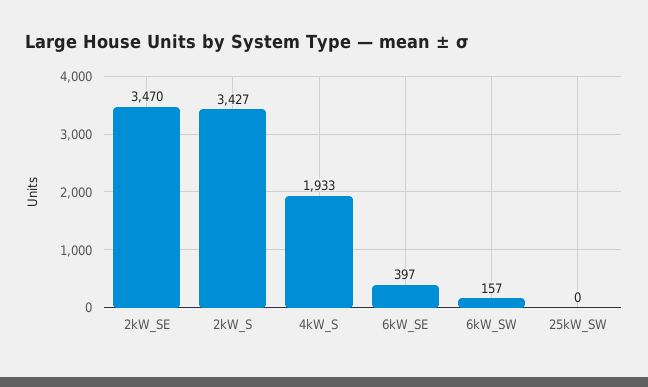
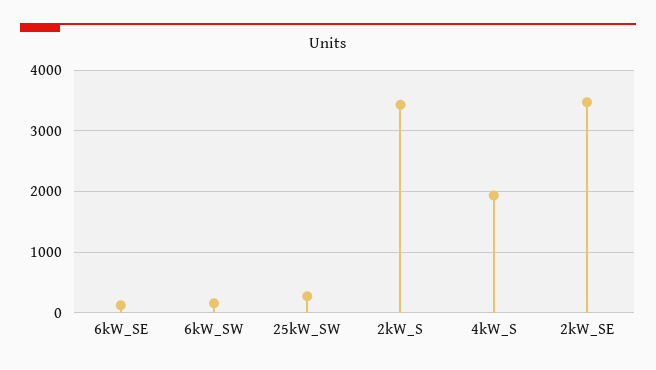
6kW_SE: 397 -> 100
25kW_SW: 0 -> 300

